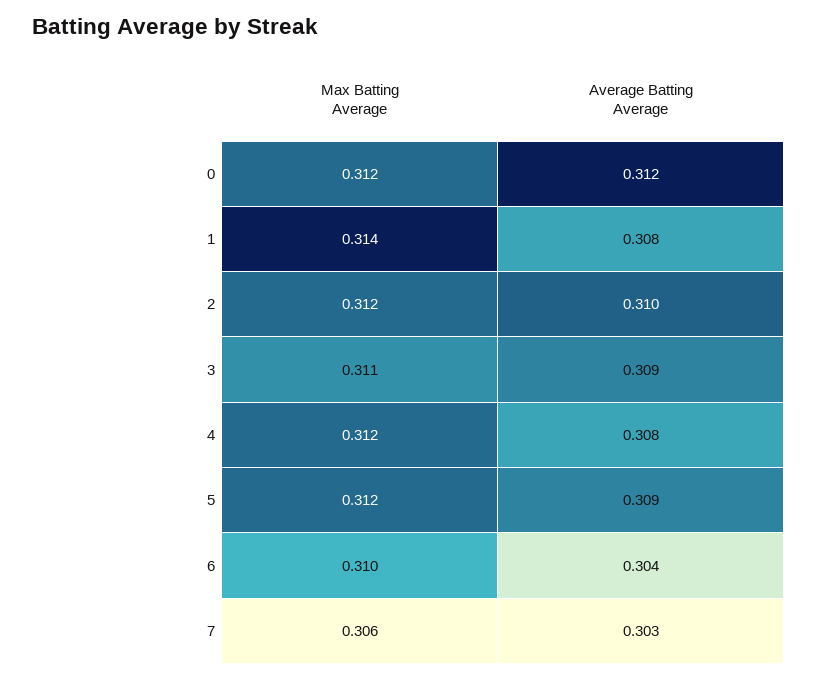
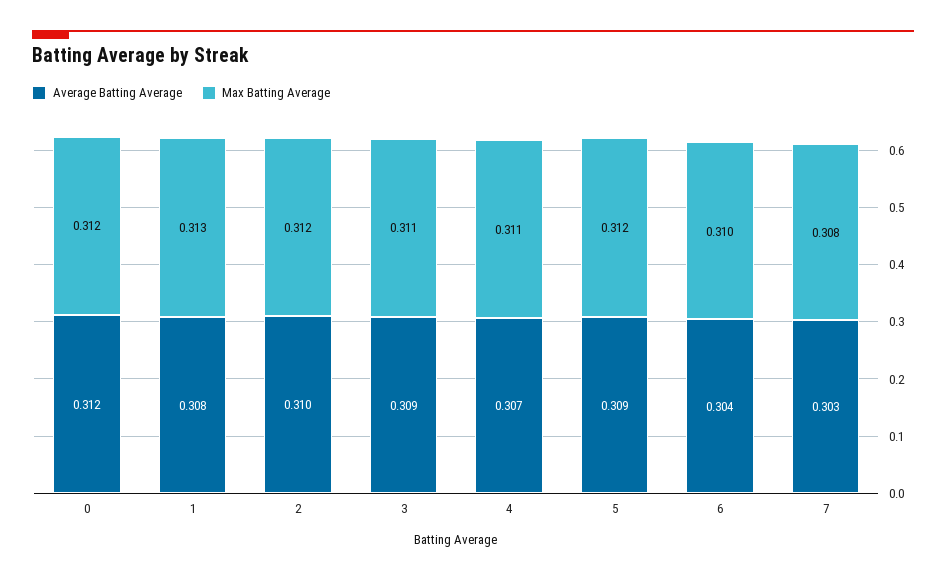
Max Batting Average, 1: 0.314 -> 0.313
Max Batting Average, 4: 0.312 -> 0.311
Average Batting Average, 4: 0.308 -> 0.307
Max Batting Average, 7: 0.306 -> 0.308

